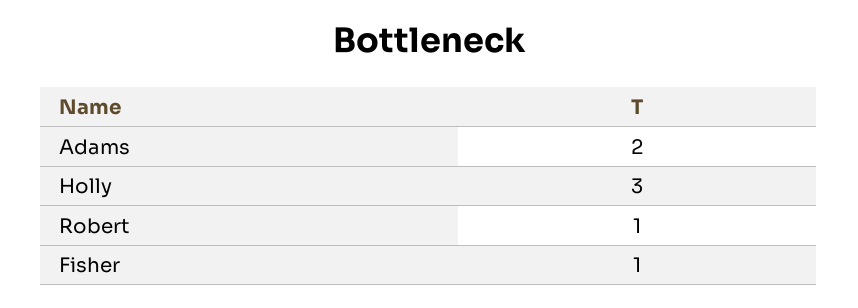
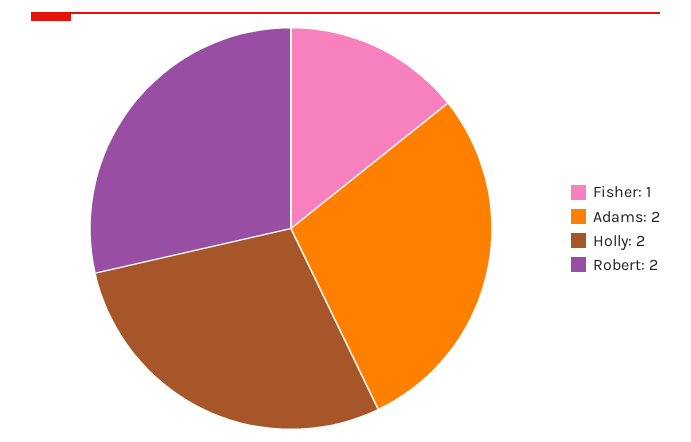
Holly: 3 -> 2
Robert: 1 -> 2

